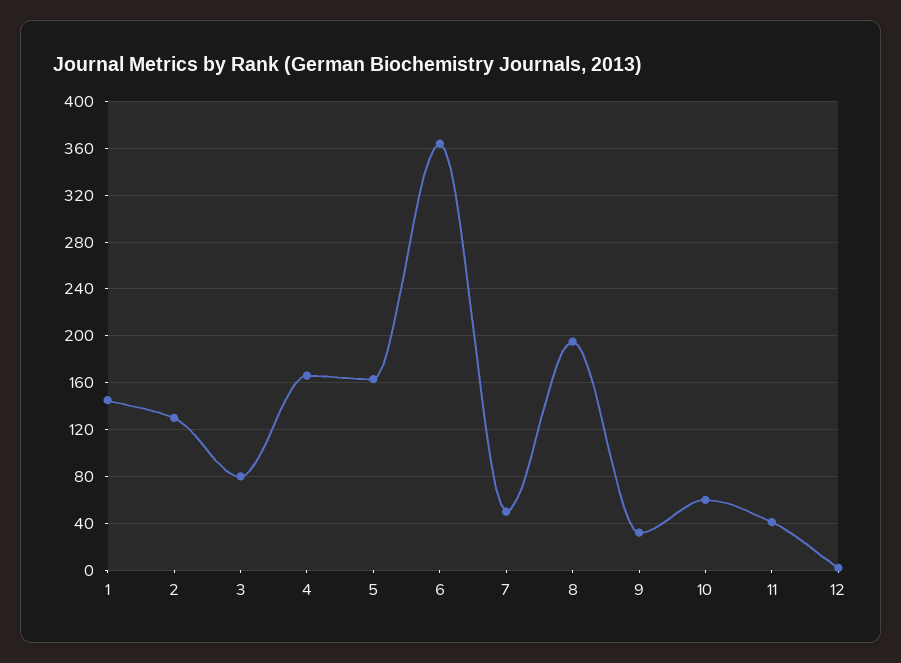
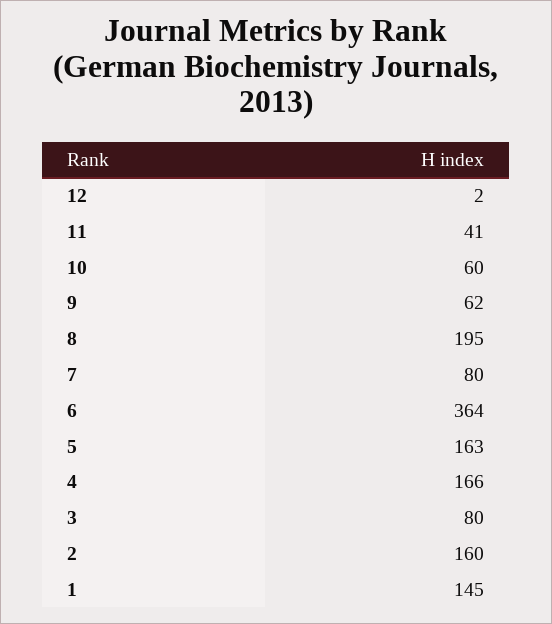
2: 130 -> 160
7: 50 -> 80
9: 30 -> 62

